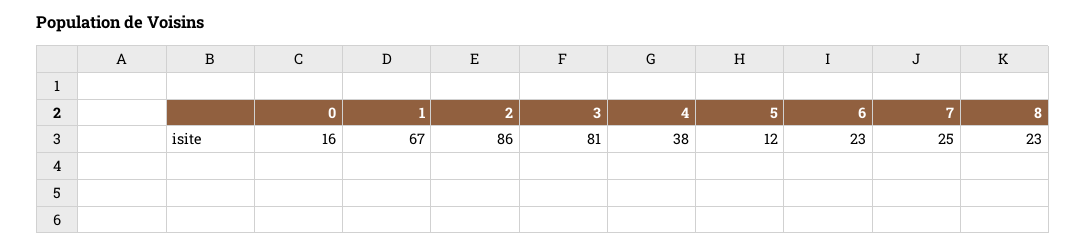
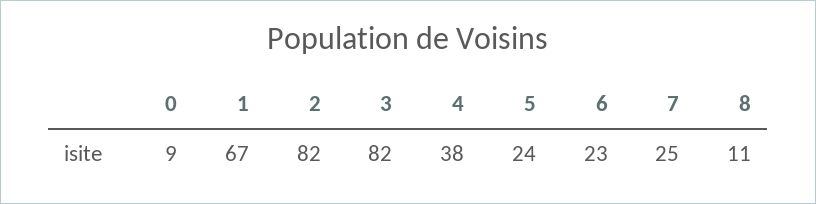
0: 16 -> 9
2: 86 -> 82
3: 81 -> 82
5: 12 -> 24
8: 23 -> 11

